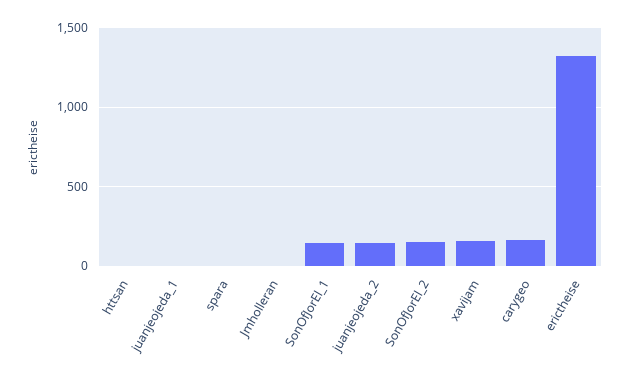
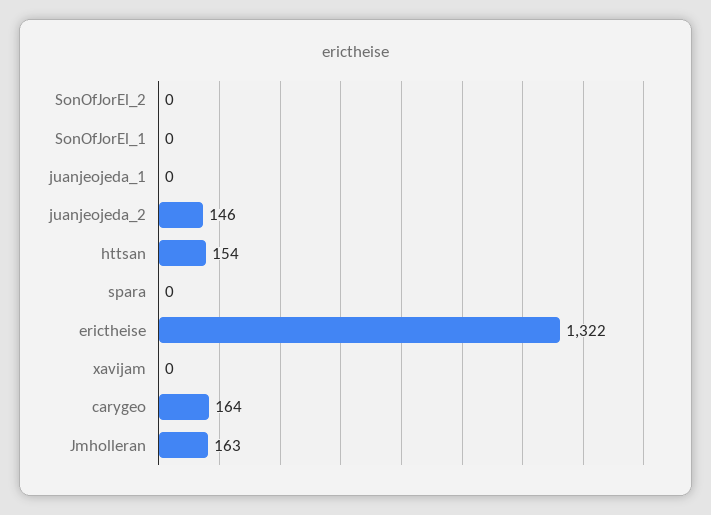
httsan: 0 -> 154
Jmholleran: 0 -> 163
SonOfJorEl_1: 150 -> 0
SonOfJorEl_2: 150 -> 0
xavijam: 150 -> 0

